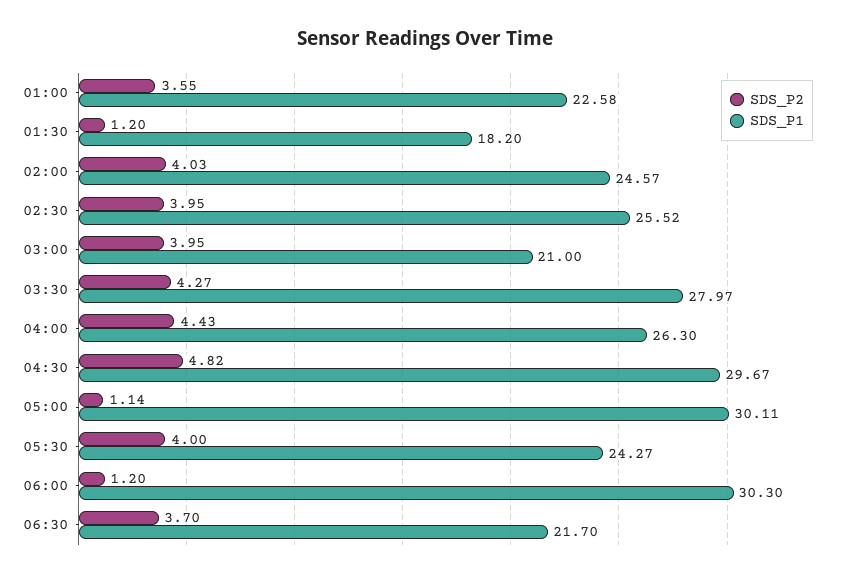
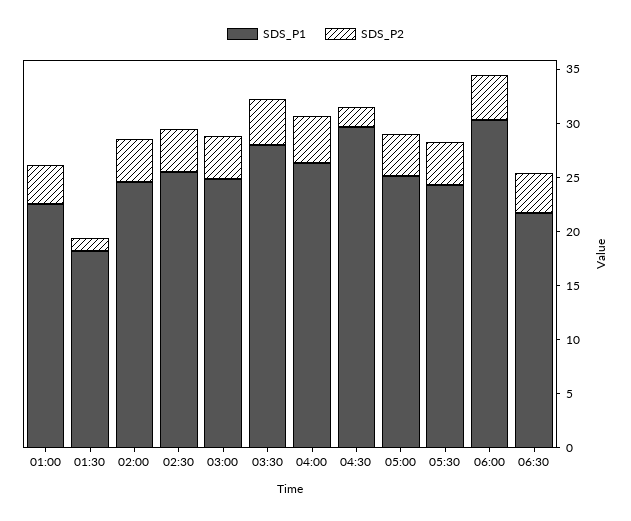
SDS_P1, 03:00: 21 -> 25
SDS_P2, 04:30: 4.82 -> 2
SDS_P2, 05:00: 1.14 -> 4
SDS_P1, 05:00: 30.11 -> 25
SDS_P2, 06:00: 1.2 -> 4

